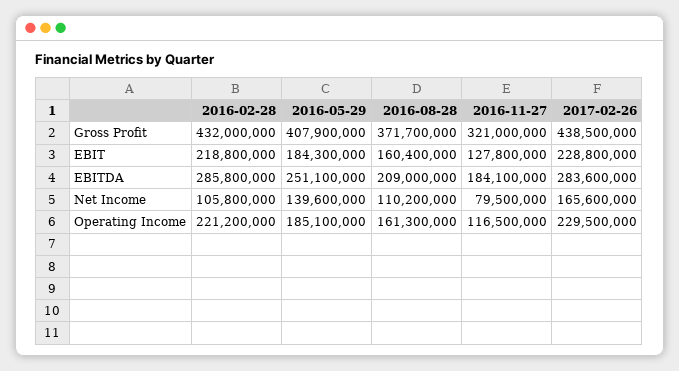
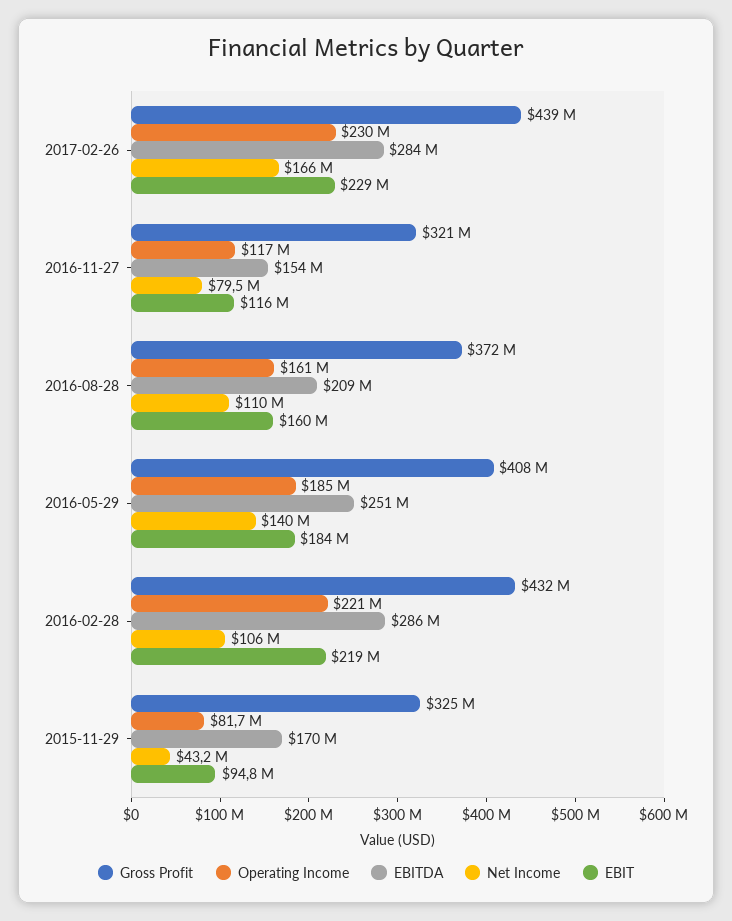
EBIT, 2016-11-27: 127800000 -> 116000000
EBITDA, 2016-11-27: 184100000 -> 154000000
Gross Profit, 2015-11-29: none -> 325000000
Operating Income, 2015-11-29: none -> 81700000
EBITDA, 2015-11-29: none -> 170000000
Net Income, 2015-11-29: none -> 43200000
EBIT, 2015-11-29: none -> 94800000

